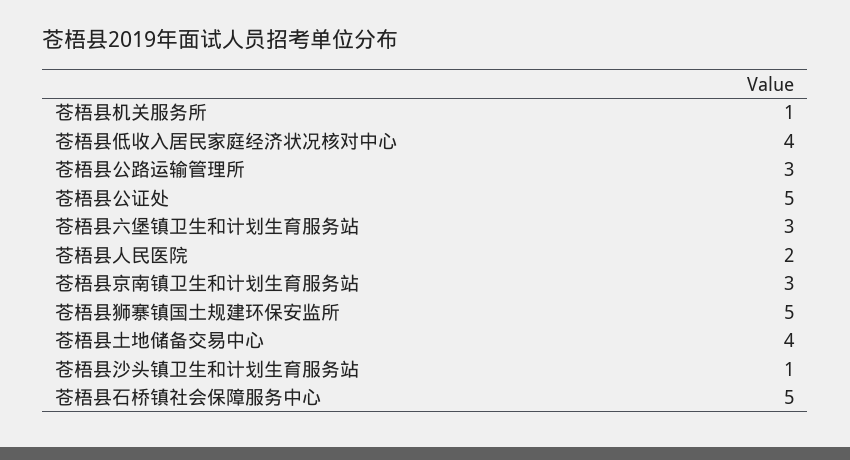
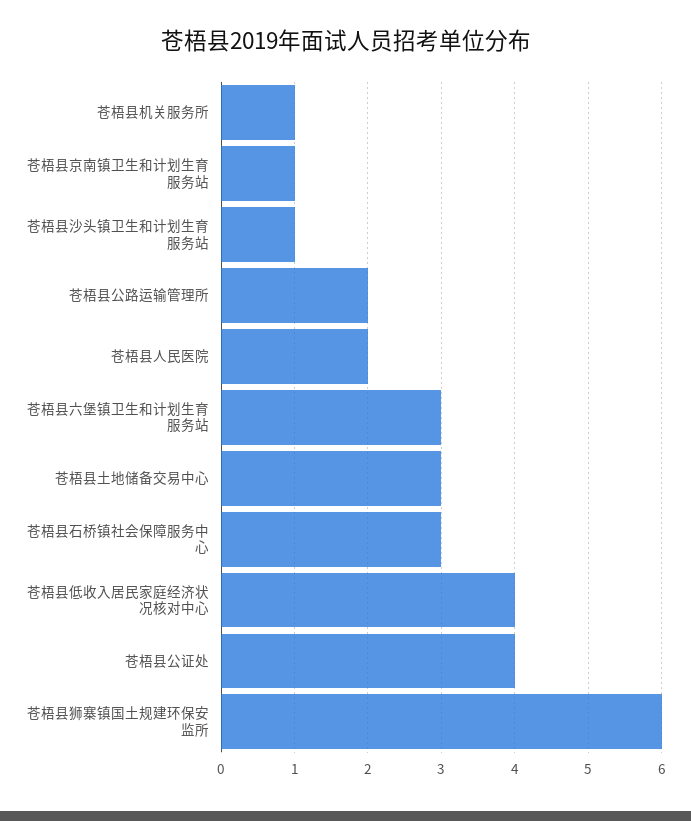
苍梧县公路运输管理所: 3 -> 2
苍梧县公证处: 5 -> 4
苍梧县京南镇卫生和计划生育服务站: 3 -> 1
苍梧县狮寨镇国土规建环保安监所: 5 -> 6
苍梧县土地储备交易中心: 4 -> 3
苍梧县石桥镇社会保障服务中心: 5 -> 3

